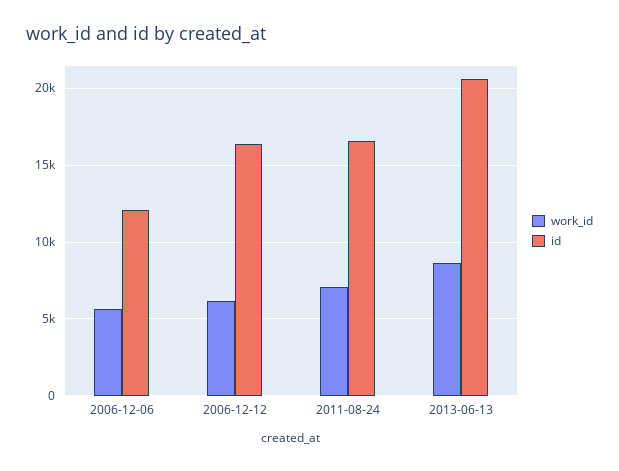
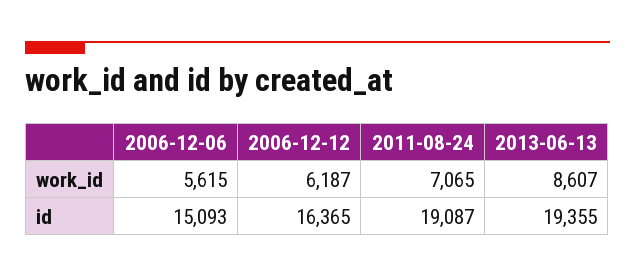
id, 2006-12-06: 12000 -> 15093
id, 2011-08-24: 16500 -> 19087
id, 2013-06-13: 20500 -> 19355

